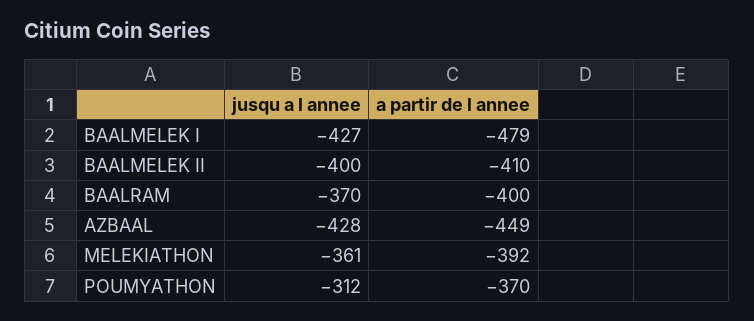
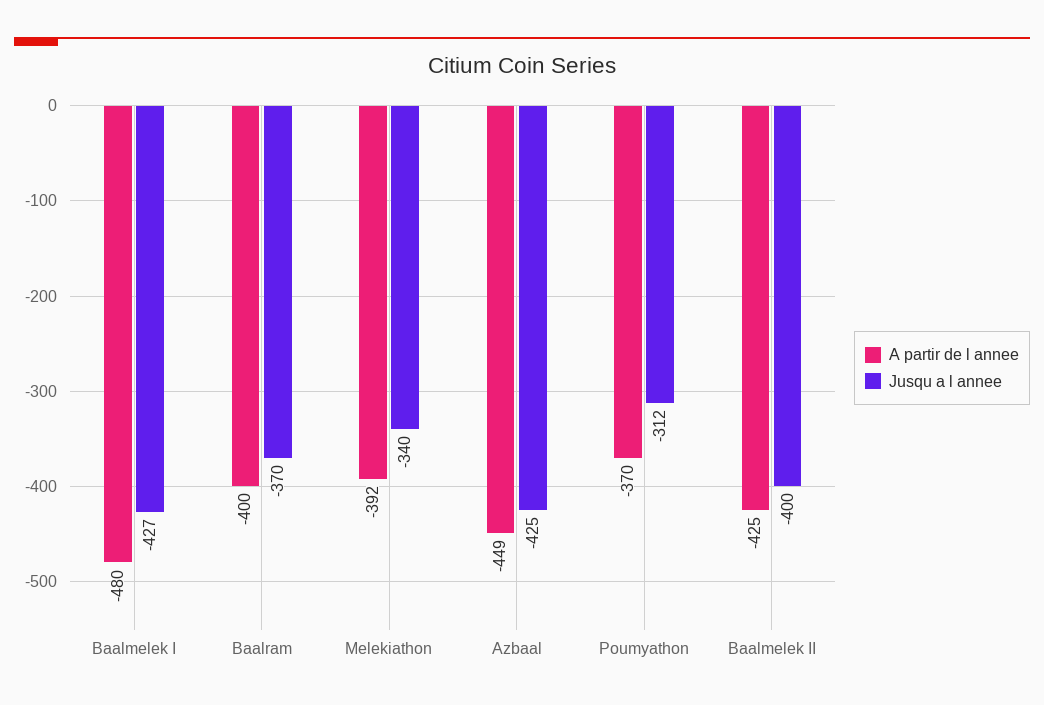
a partir de l annee, BAALMELEK I: -479 -> -480
a partir de l annee, BAALMELEK II: -410 -> -425
jusqu a l annee, AZBAAL: -428 -> -425
jusqu a l annee, MELEKIATHON: -361 -> -340

